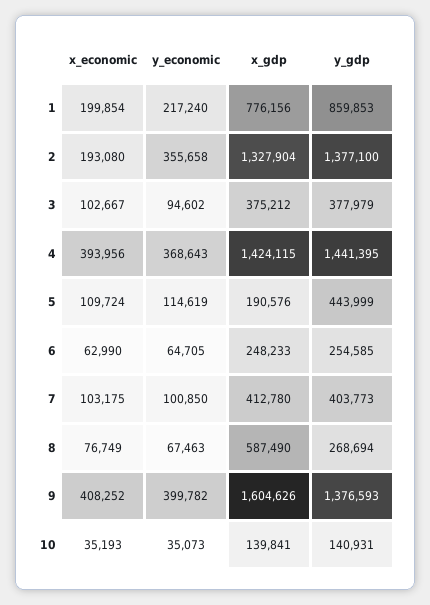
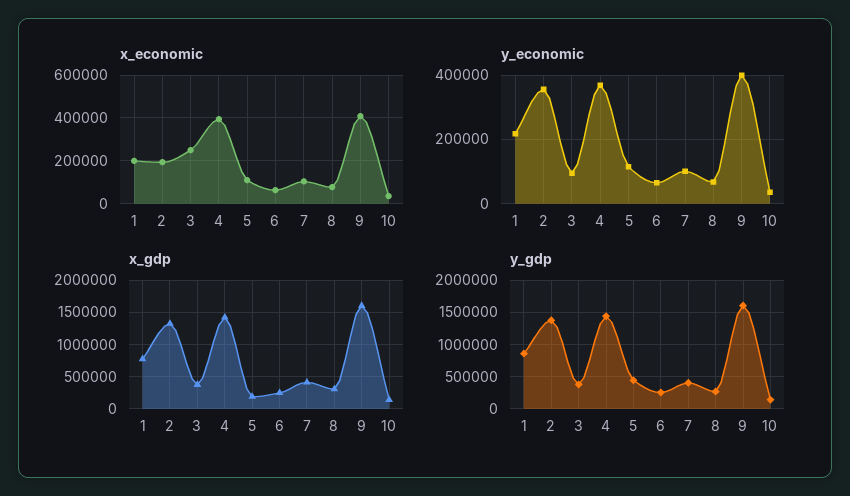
x_economic, 3: 102667 -> 250000
x_gdp, 8: 587490 -> 300000
y_gdp, 9: 1376593 -> 1600000

